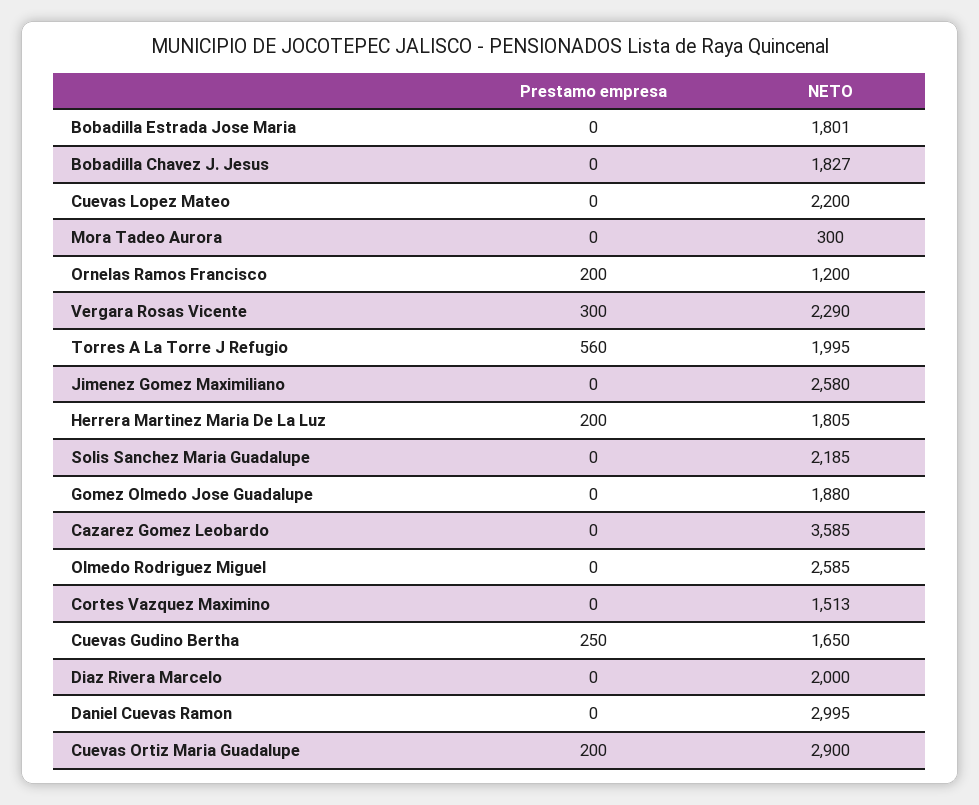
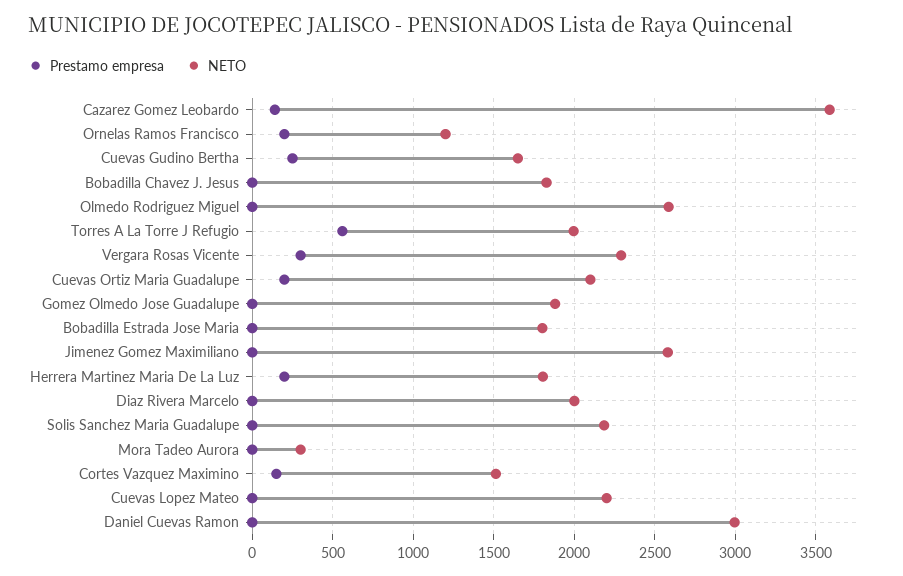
Prestamo empresa, Cazarez Gomez Leobardo: 0 -> 150
Prestamo empresa, Cortes Vazquez Maximino: 0 -> 150
NETO, Cuevas Ortiz Maria Guadalupe: 2900 -> 2100

